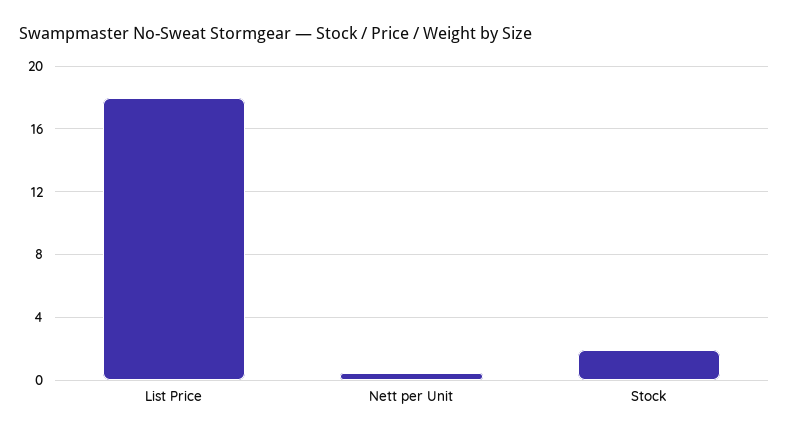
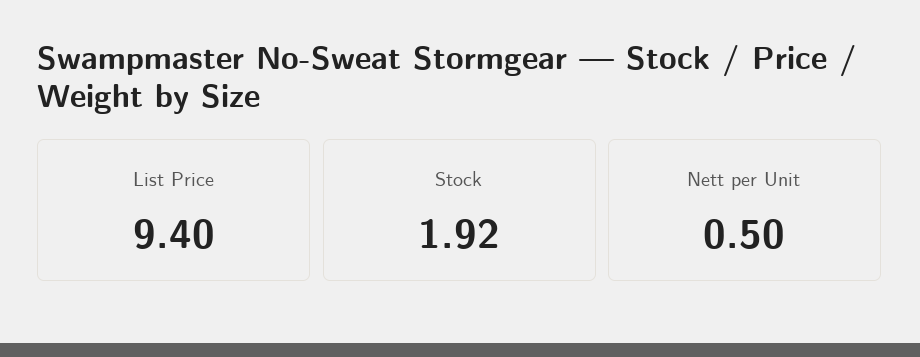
List Price: 18 -> 9.4

